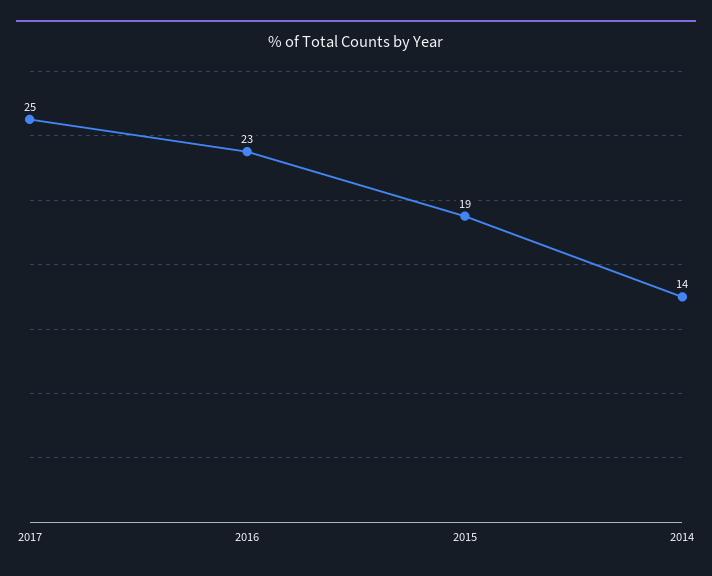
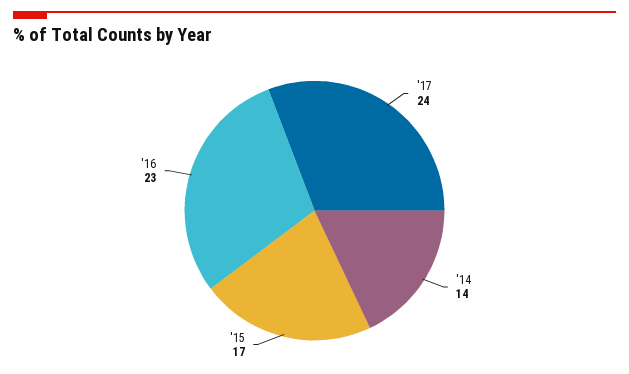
2017: 25 -> 24
2015: 19 -> 17

